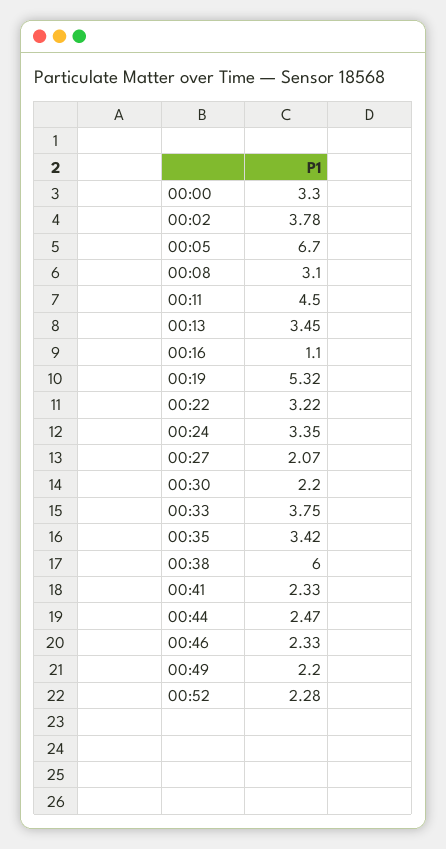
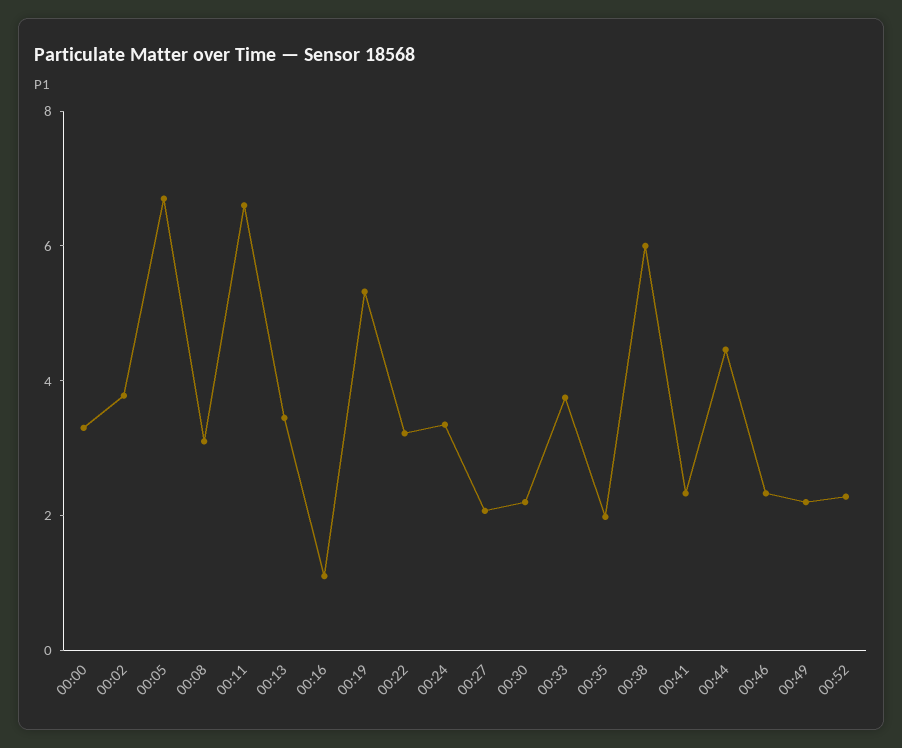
00:11: 4.5 -> 6.5
00:35: 3.42 -> 2
00:44: 2.47 -> 4.5

